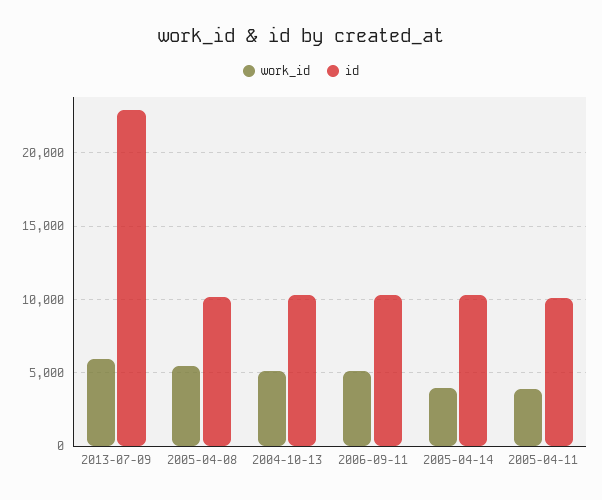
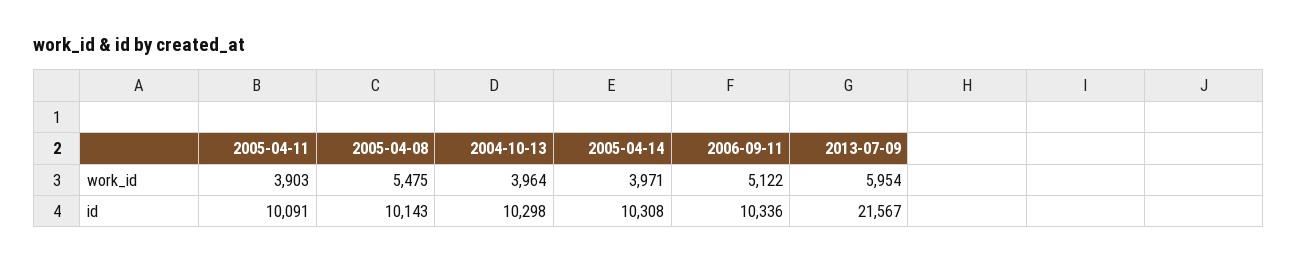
id, 2013-07-09: 23000 -> 21567
work_id, 2004-10-13: 5000 -> 3964

